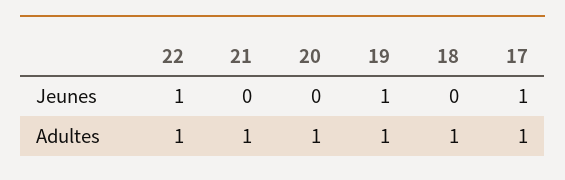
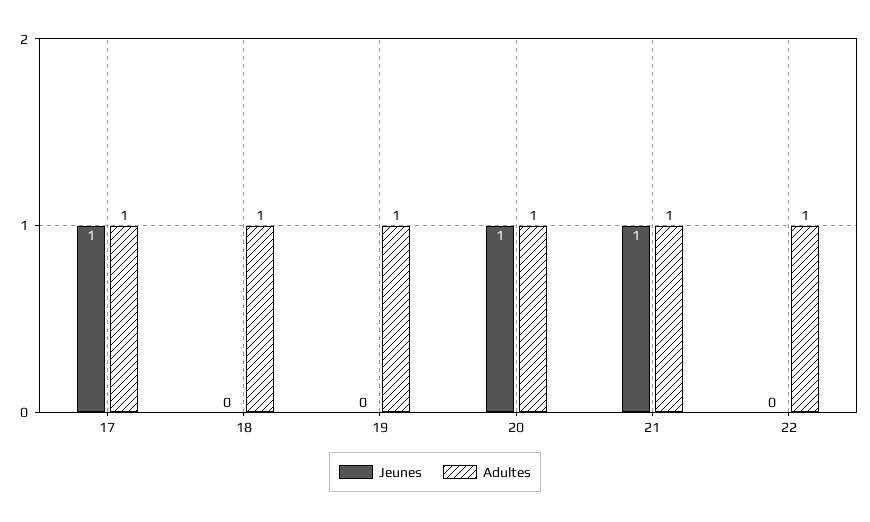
Jeunes, 22: 1 -> 0
Jeunes, 21: 0 -> 1
Jeunes, 20: 0 -> 1
Jeunes, 19: 1 -> 0

